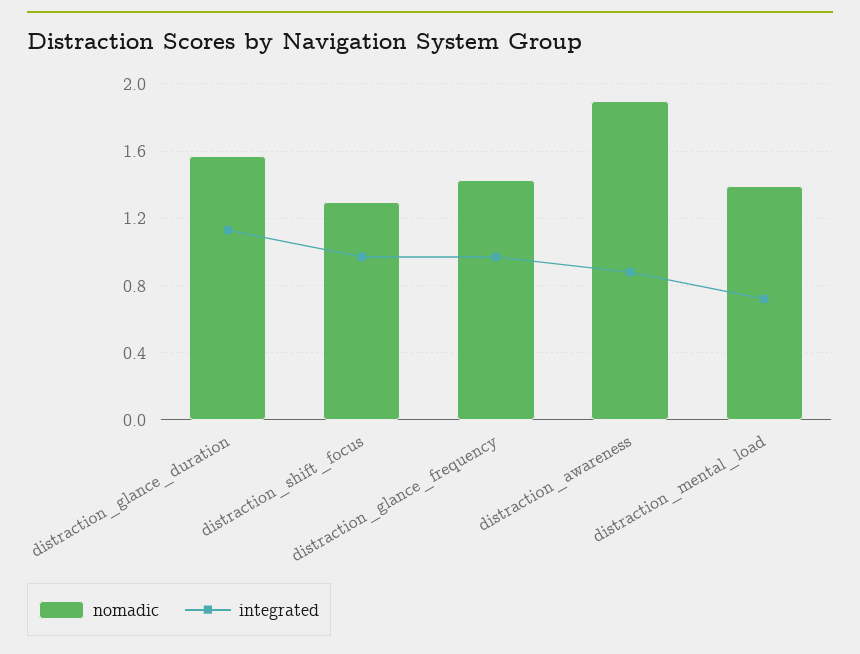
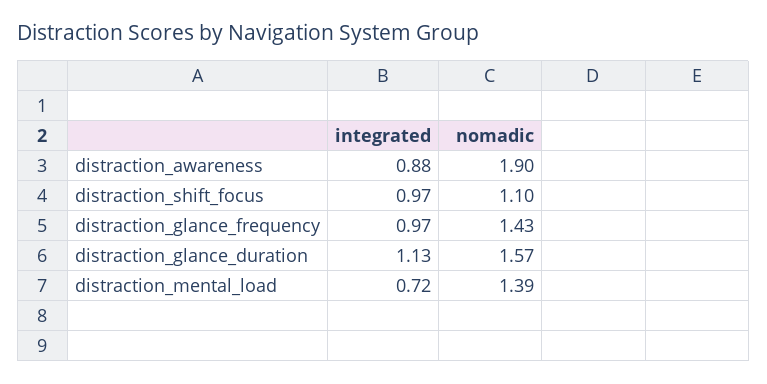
nomadic, distraction_shift_focus: 1.3 -> 1.1

